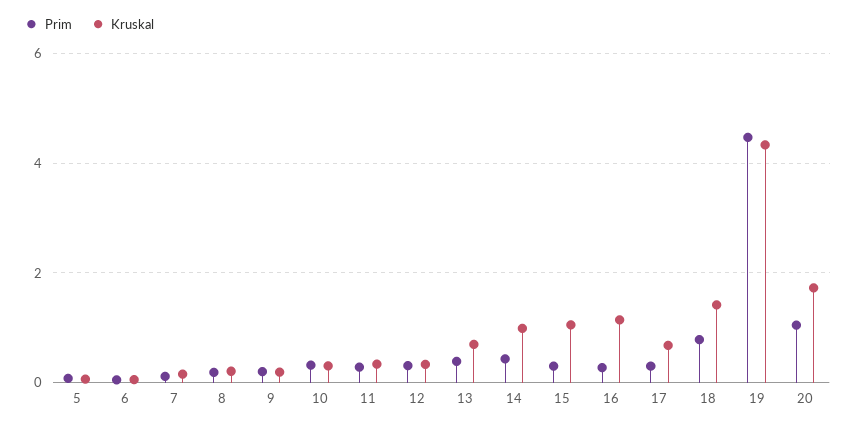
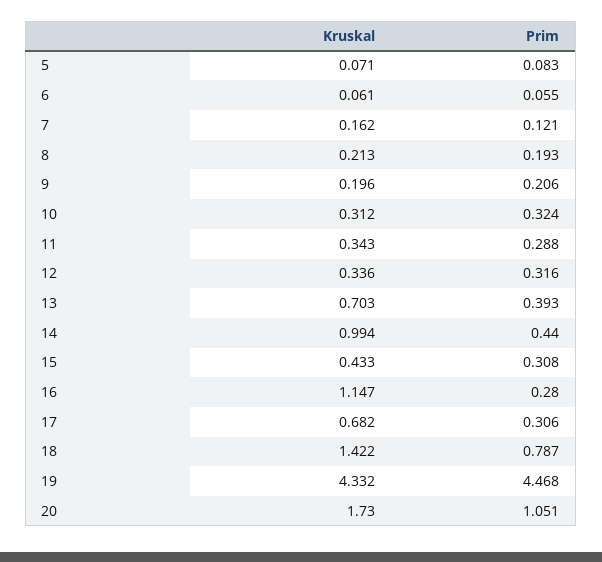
Kruskal, 15: 1 -> 0.433

